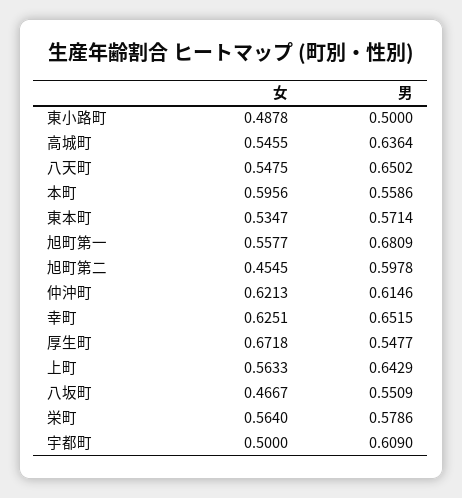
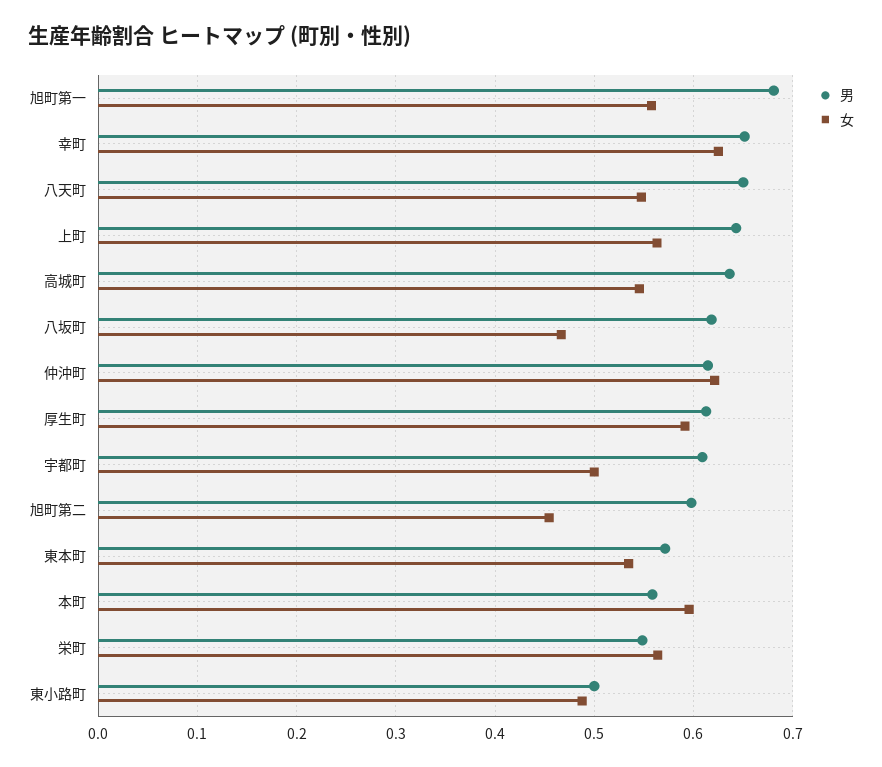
女, 厚生町: 0.6718 -> 0.59
男, 厚生町: 0.5477 -> 0.61
男, 八坂町: 0.5509 -> 0.62
男, 栄町: 0.5786 -> 0.55

